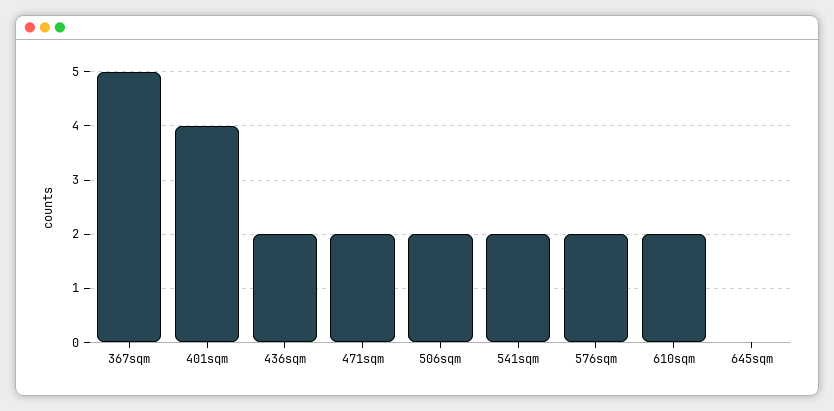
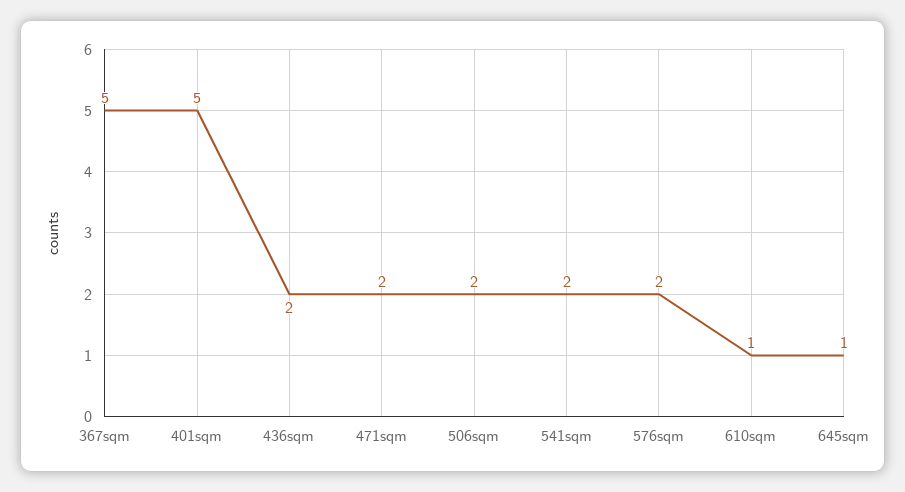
401sqm: 4 -> 5
610sqm: 2 -> 1
645sqm: 0 -> 1

